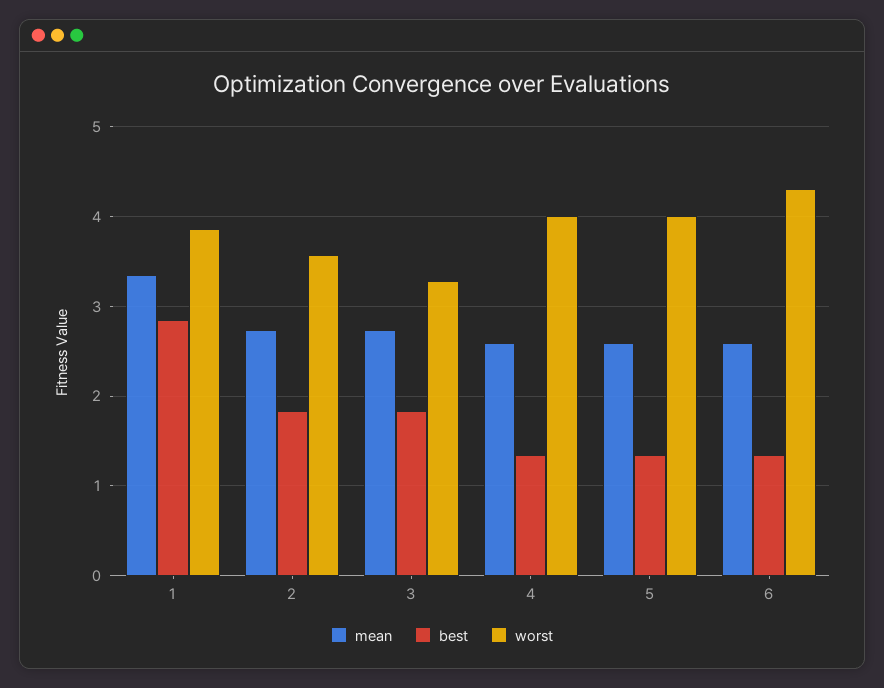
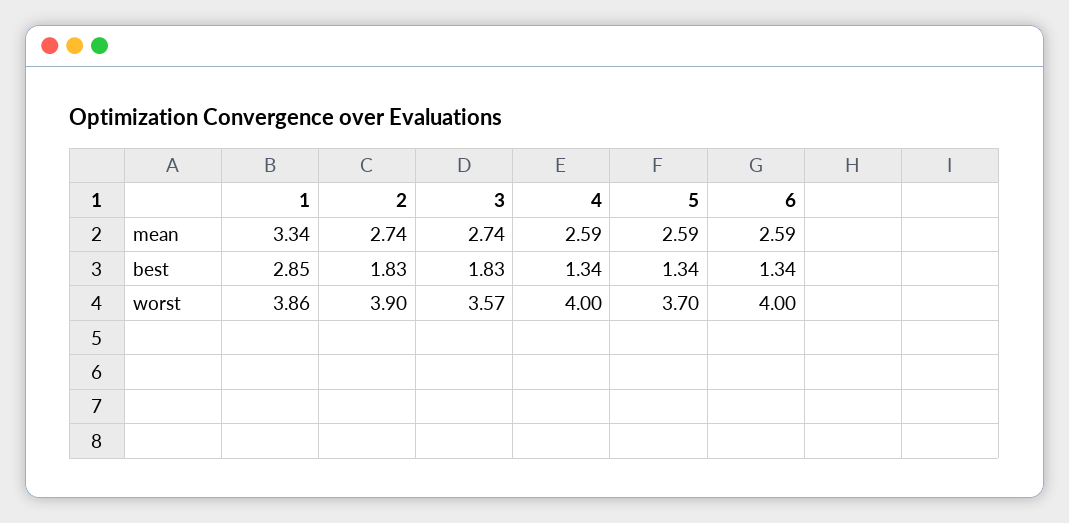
worst, 2: 3.6 -> 3.9
worst, 3: 3.3 -> 3.57
worst, 5: 4 -> 3.7
worst, 6: 4.3 -> 4

